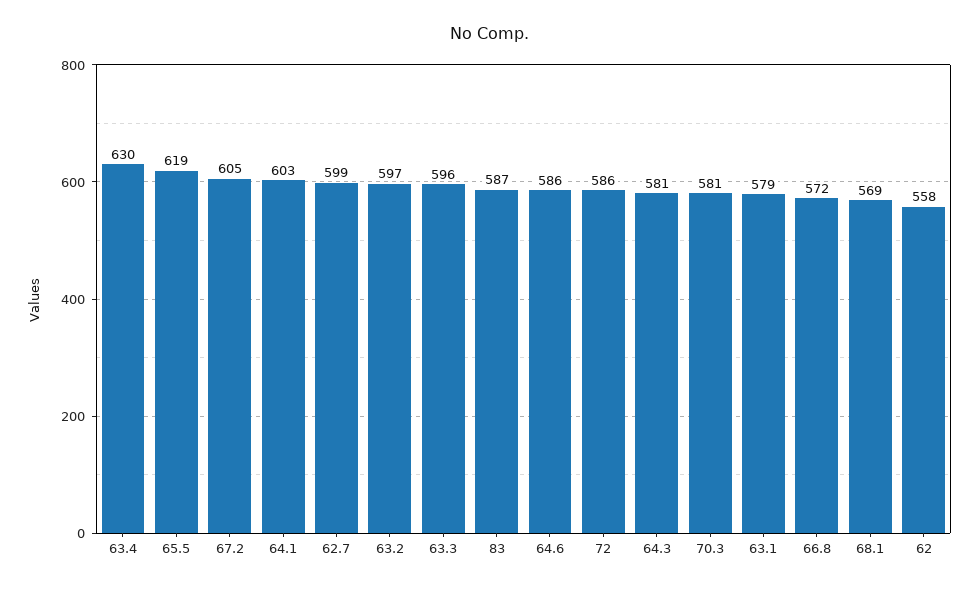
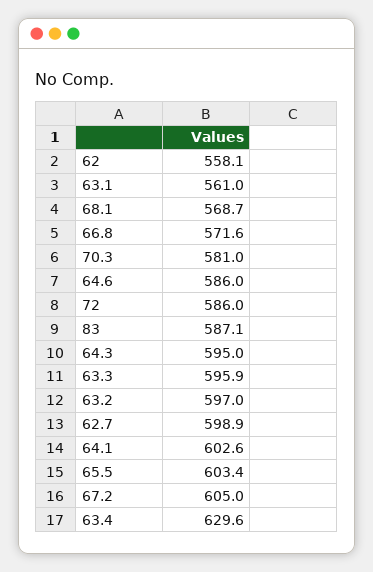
65.5: 619 -> 603.4
64.3: 581 -> 595
63.1: 579 -> 561

